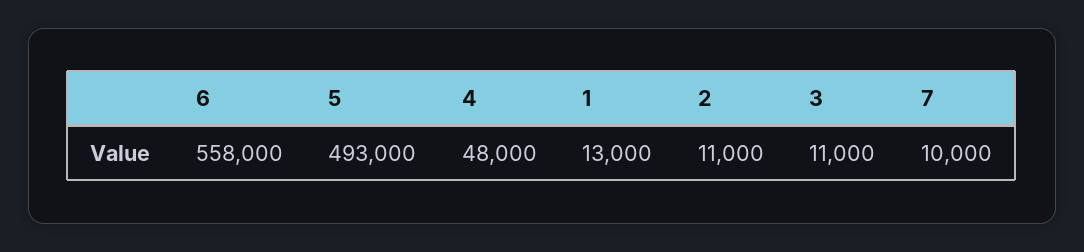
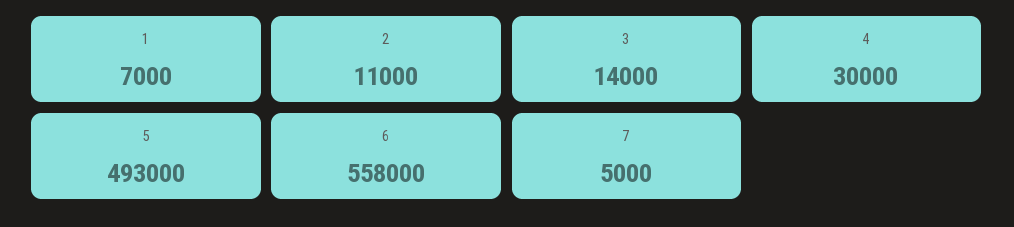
4: 48000 -> 30000
1: 13000 -> 7000
3: 11000 -> 14000
7: 10000 -> 5000

